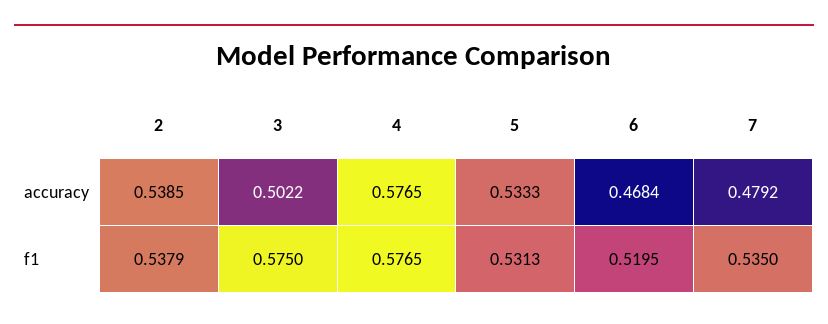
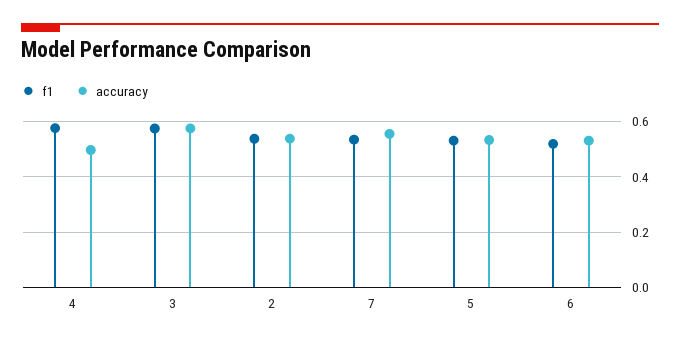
accuracy, 3: 0.5022 -> 0.575
accuracy, 4: 0.5765 -> 0.5
accuracy, 6: 0.4684 -> 0.525
accuracy, 7: 0.4792 -> 0.55

